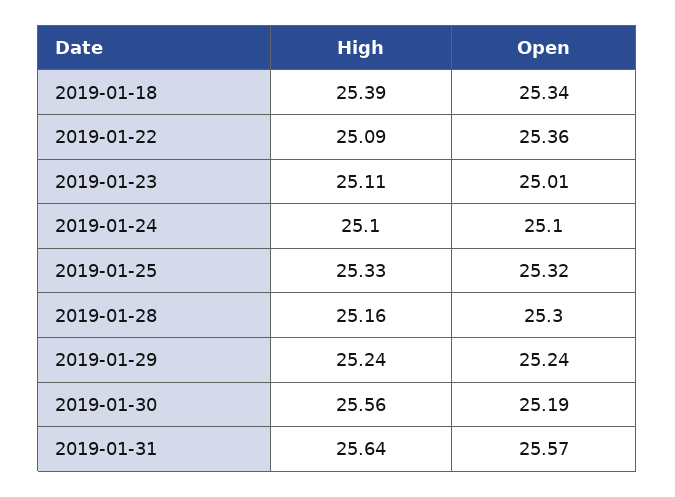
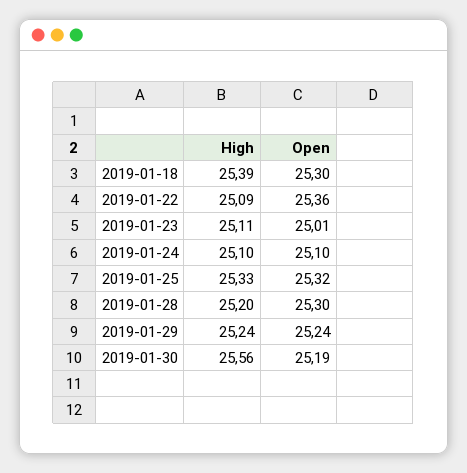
Open, 2019-01-18: 25.34 -> 25.3
High, 2019-01-28: 25.16 -> 25.2
High, 2019-01-31: 25.64 -> none
Open, 2019-01-31: 25.57 -> none

